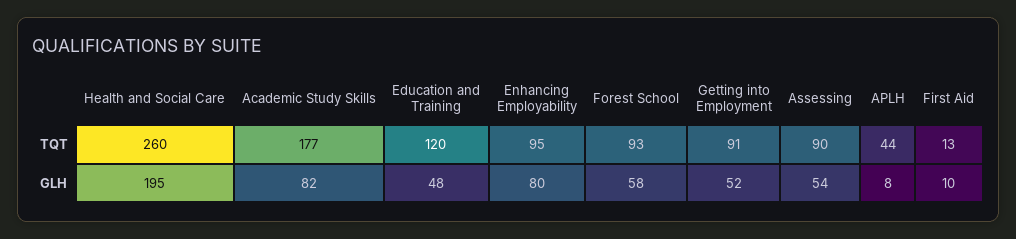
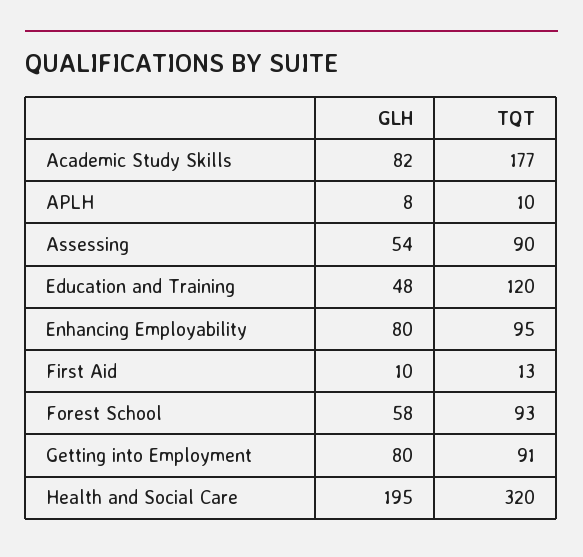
Health and Social Care, TQT: 260 -> 320
APLH, TQT: 44 -> 10
Getting into Employment, GLH: 52 -> 80

